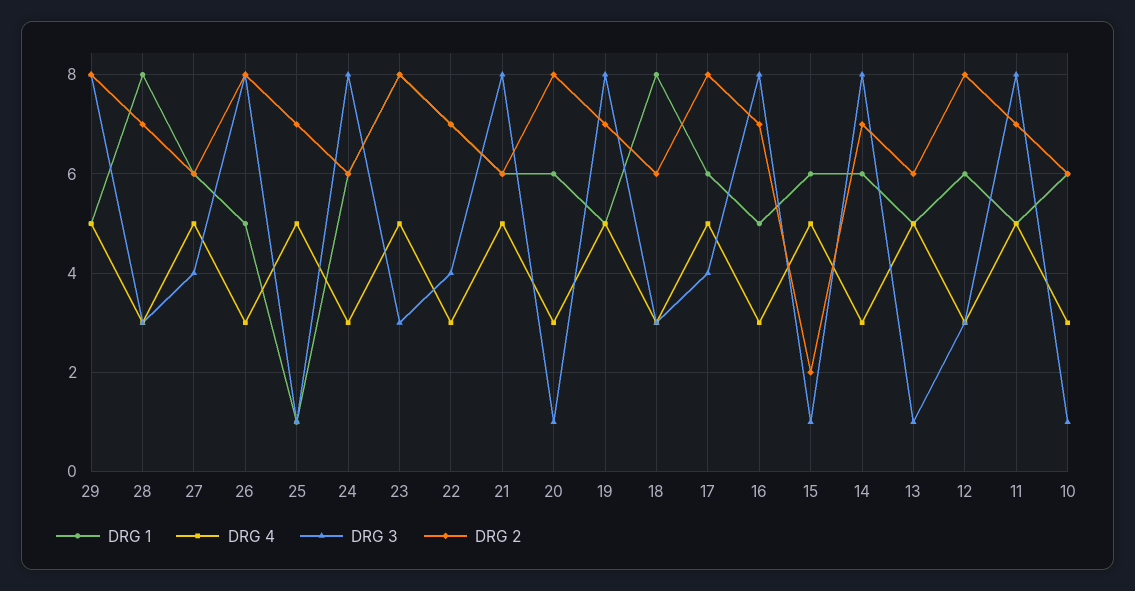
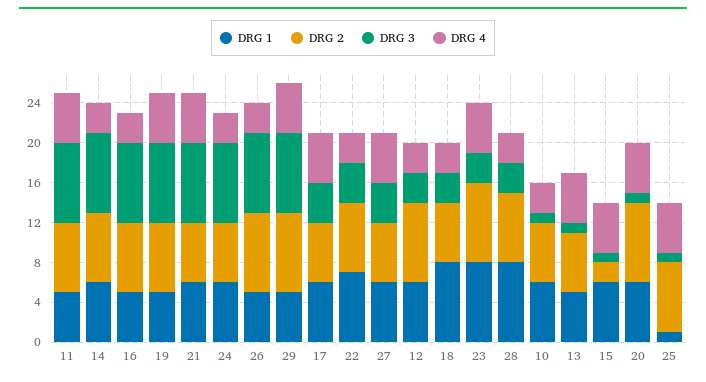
DRG 4, 20: 3 -> 5
DRG 2, 17: 8 -> 6

